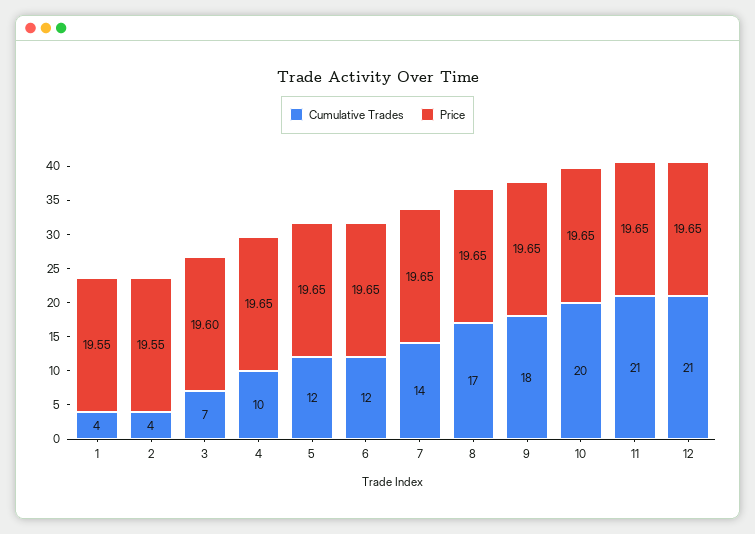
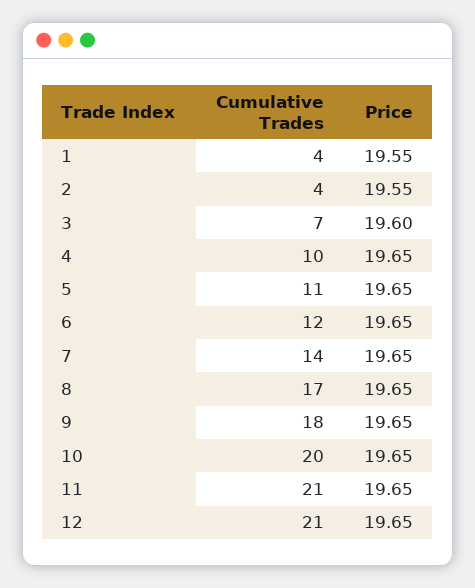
Cumulative Trades, 5: 12 -> 11

